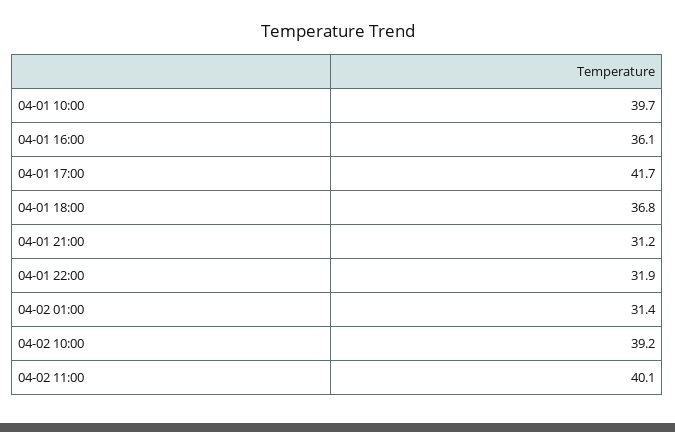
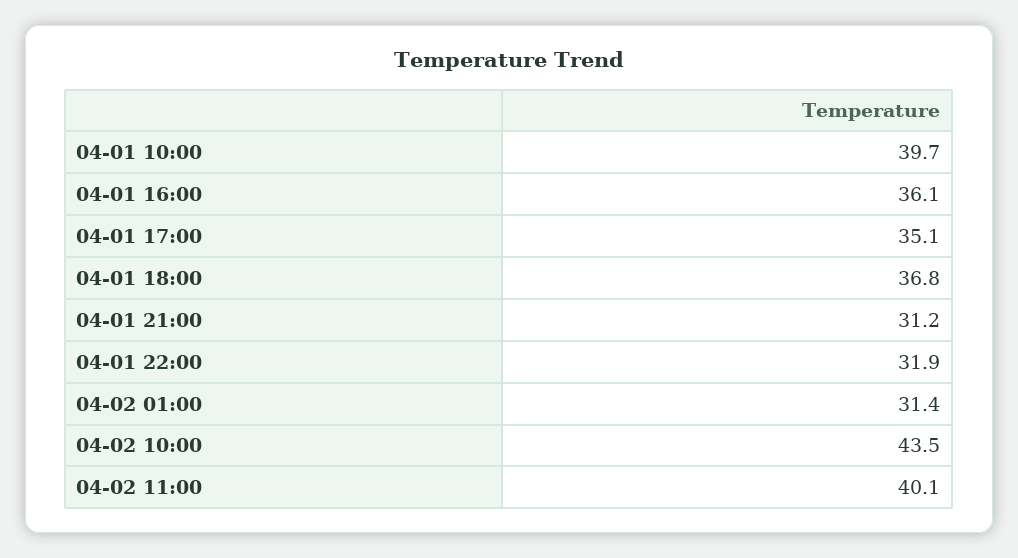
04-01 17:00: 41.7 -> 35.1
04-02 10:00: 39.2 -> 43.5

